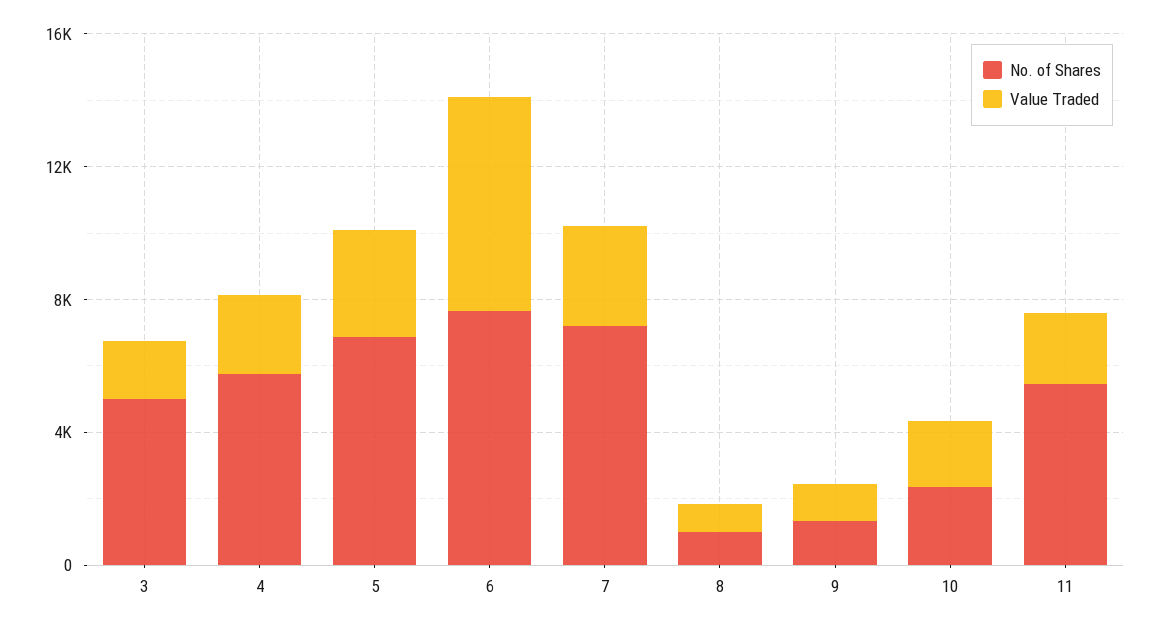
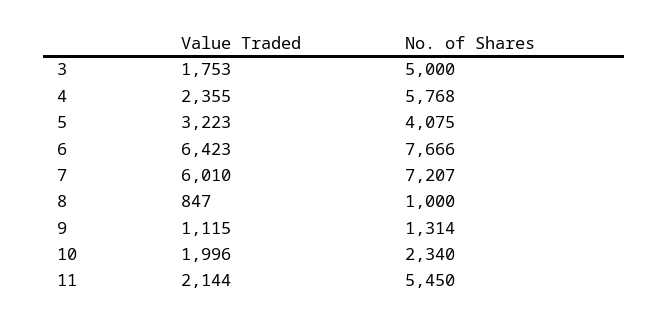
No. of Shares, 5: 7000 -> 4075
Value Traded, 7: 3000 -> 6010

